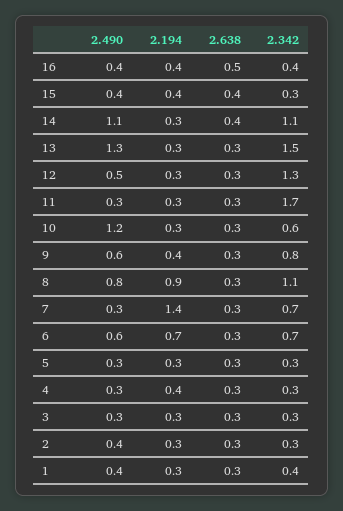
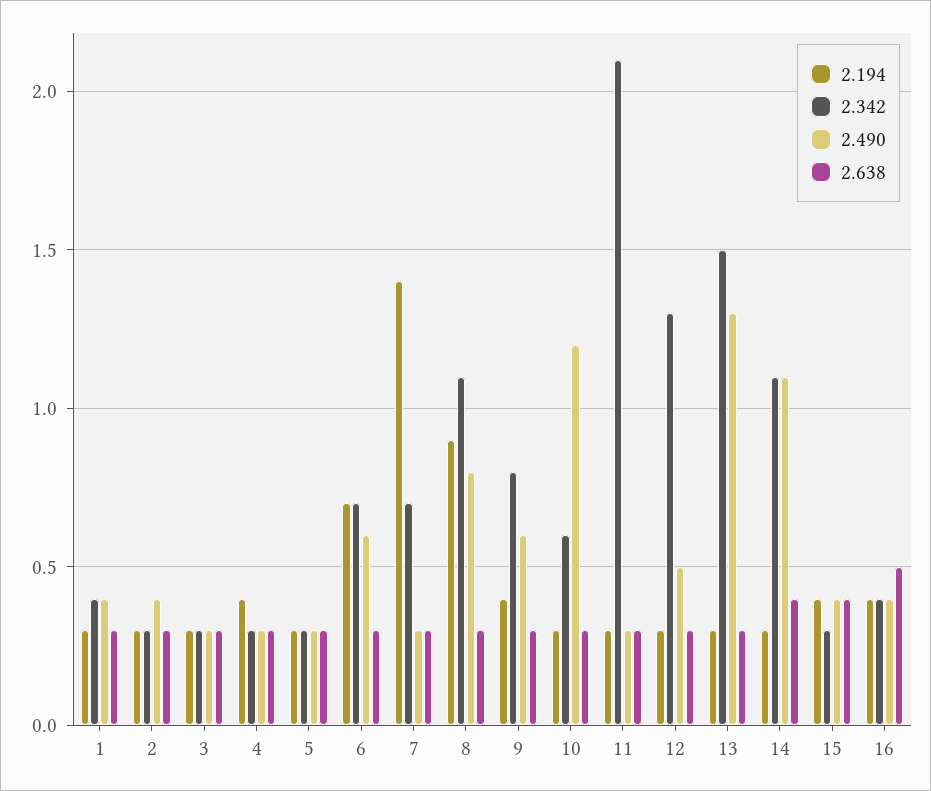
2.342, 11: 1.7 -> 2.1

